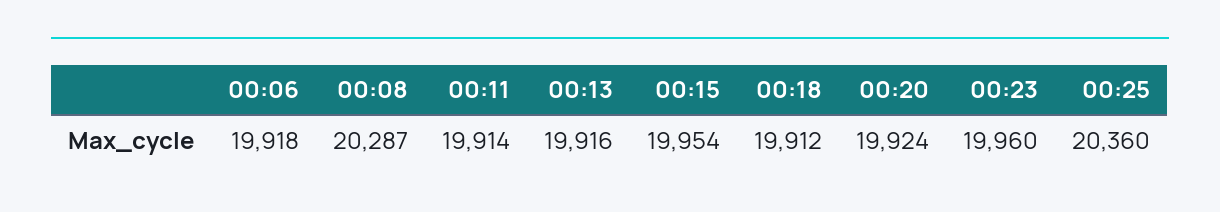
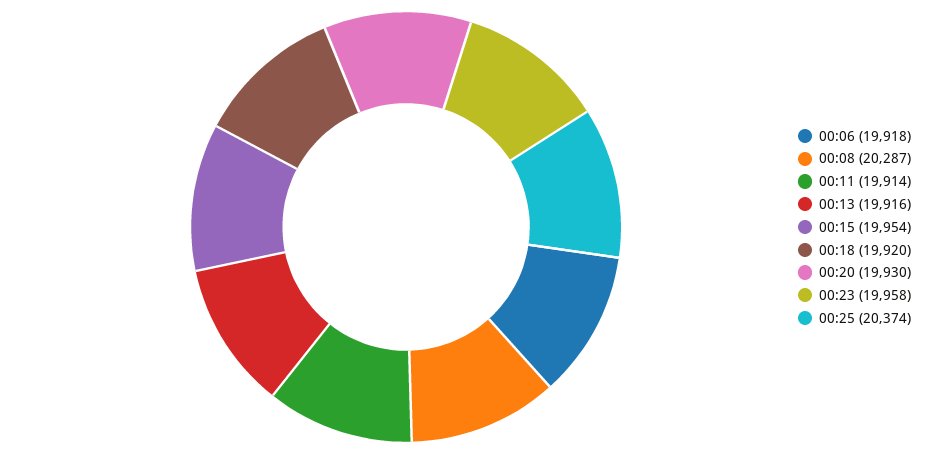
00:18: 19912 -> 19920
00:20: 19924 -> 19930
00:23: 19960 -> 19958
00:25: 20360 -> 20374

